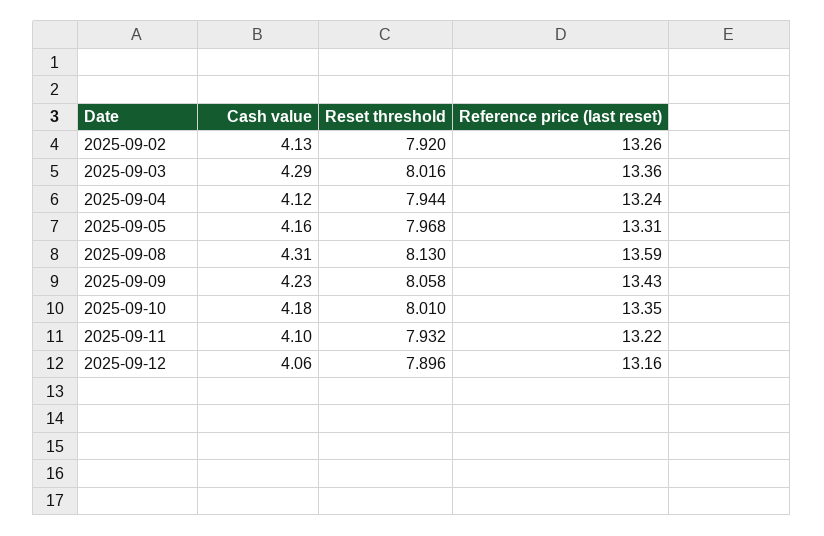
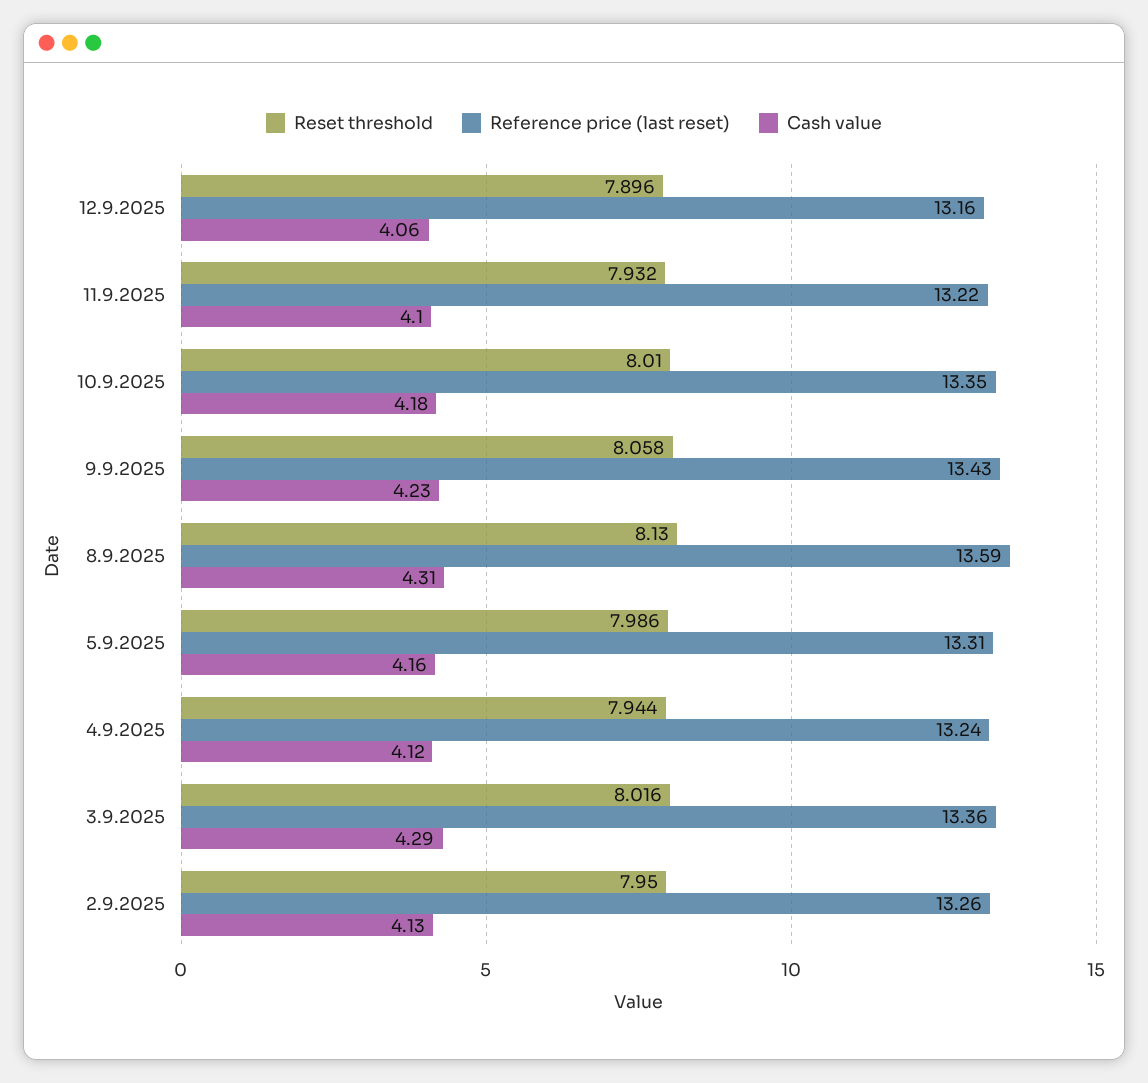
Reset threshold, 2025-09-02: 7.92 -> 7.95
Reset threshold, 2025-09-05: 7.968 -> 7.986

